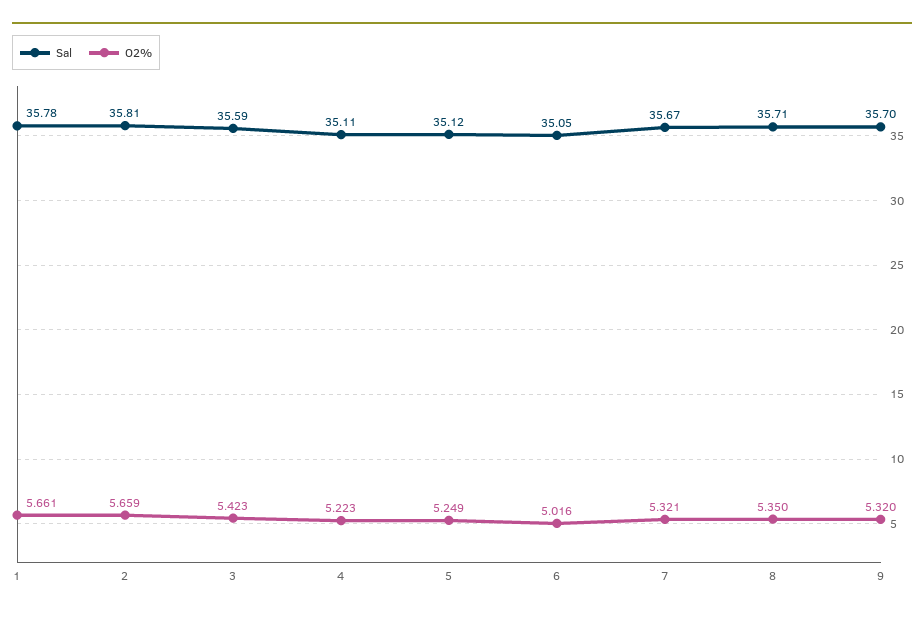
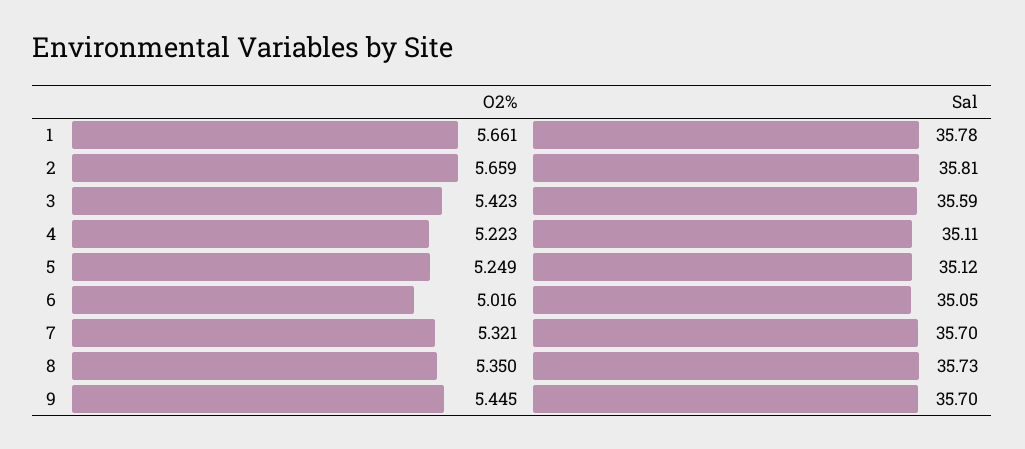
Sal, 7: 35.67 -> 35.7
Sal, 8: 35.71 -> 35.73
O2%, 9: 5.32 -> 5.445

